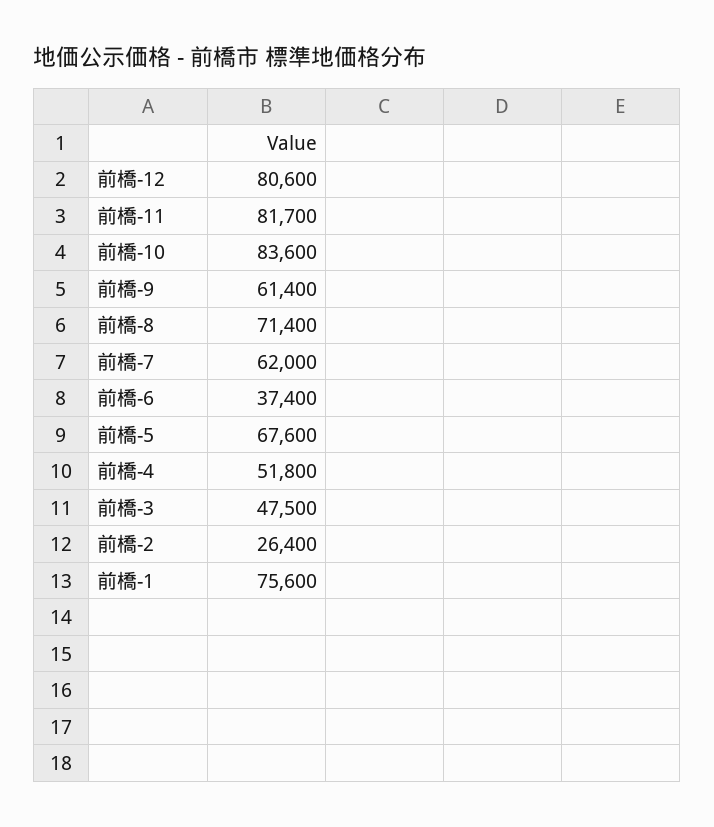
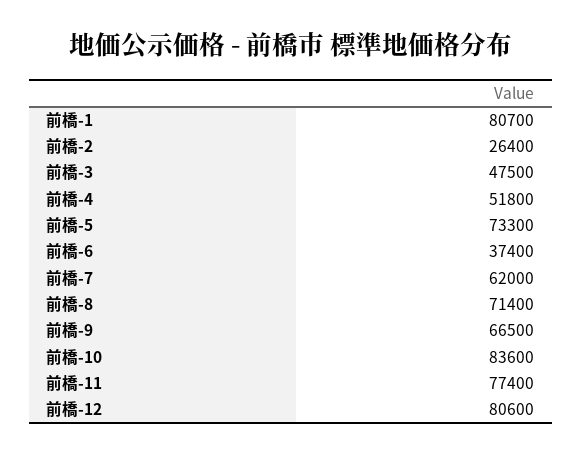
前橋-11: 81700 -> 77400
前橋-9: 61400 -> 66500
前橋-5: 67600 -> 73300
前橋-1: 75600 -> 80700

